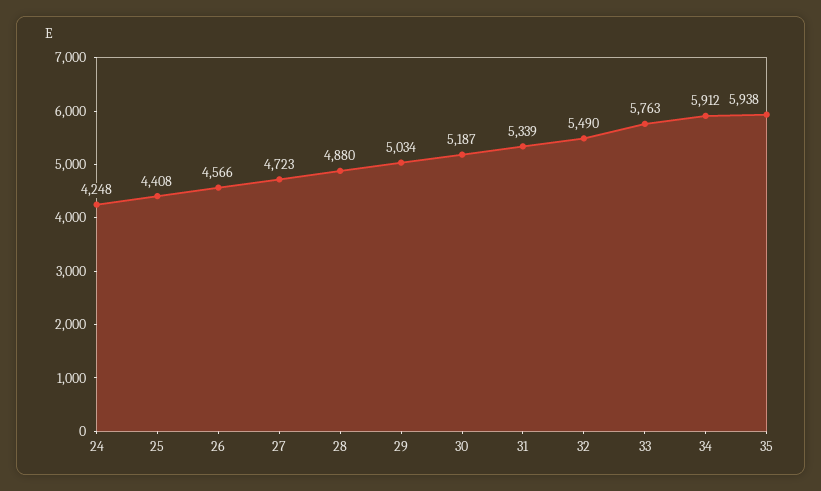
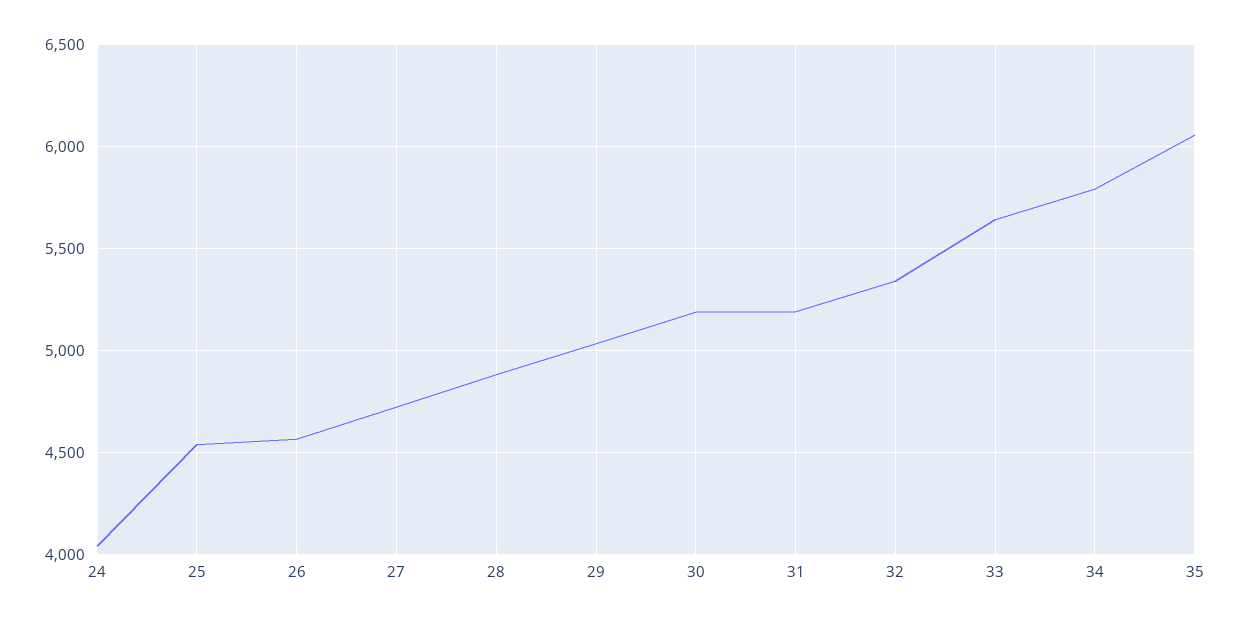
24: 4248 -> 4050
25: 4408 -> 4550
31: 5339 -> 5200
32: 5490 -> 5350
33: 5763 -> 5650
34: 5912 -> 5800
35: 5938 -> 6050

